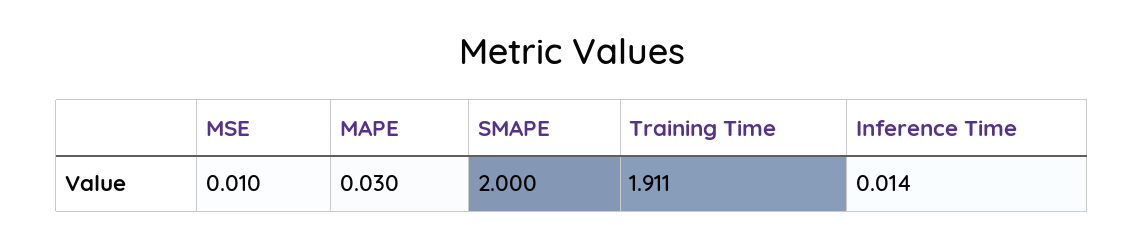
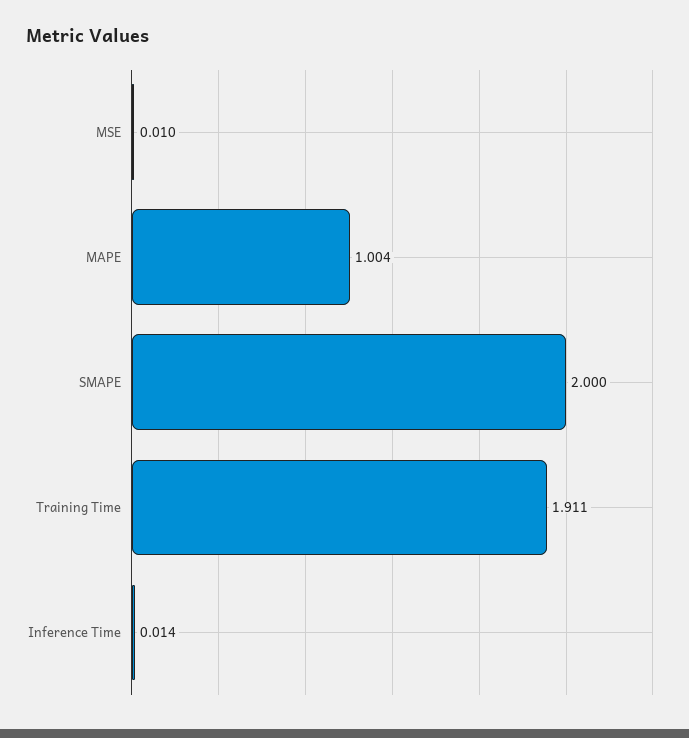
MAPE: 0.03 -> 1.004

